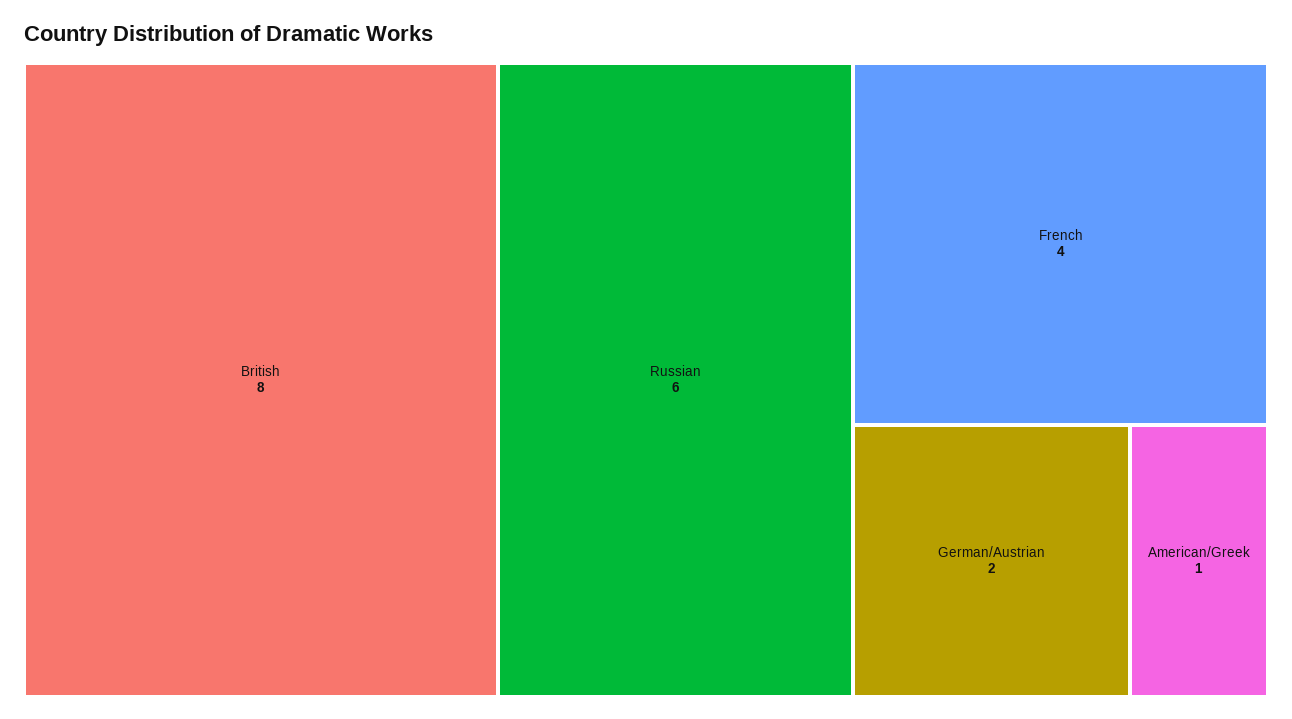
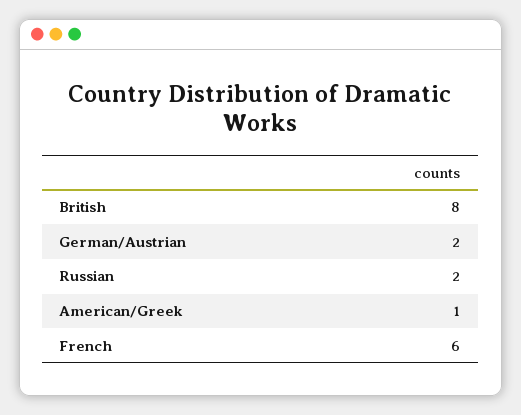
Russian: 6 -> 2
French: 4 -> 6

